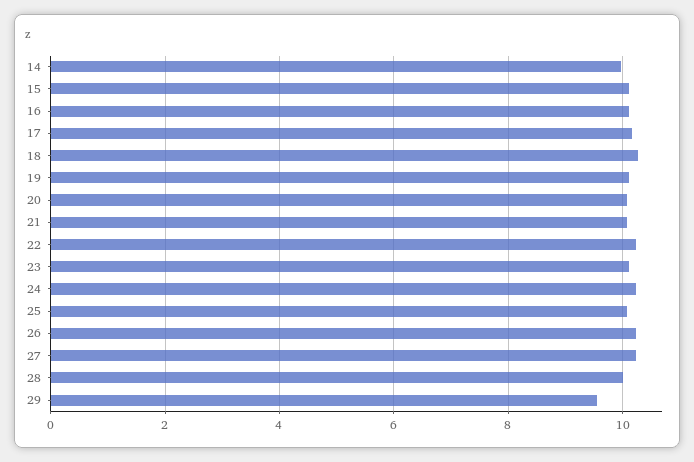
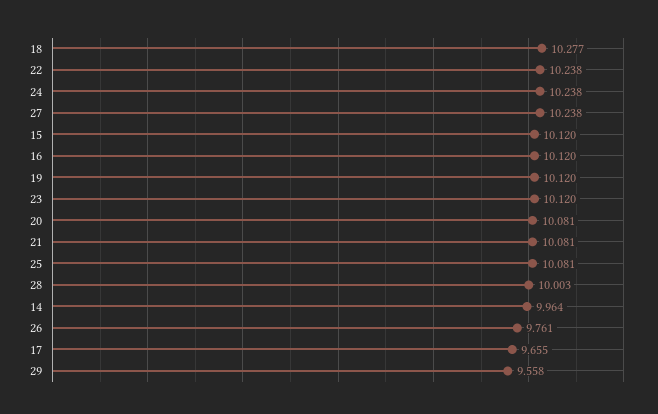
17: 10.2 -> 9.655
26: 10.2 -> 9.761

